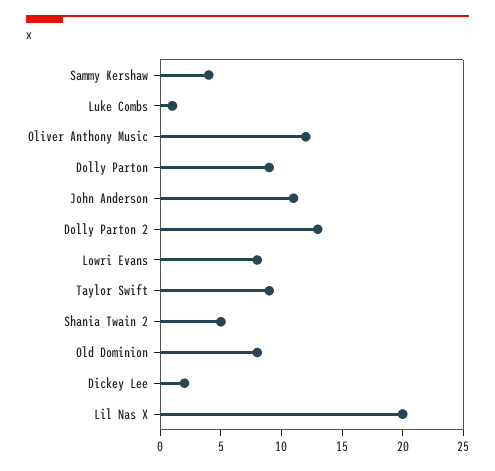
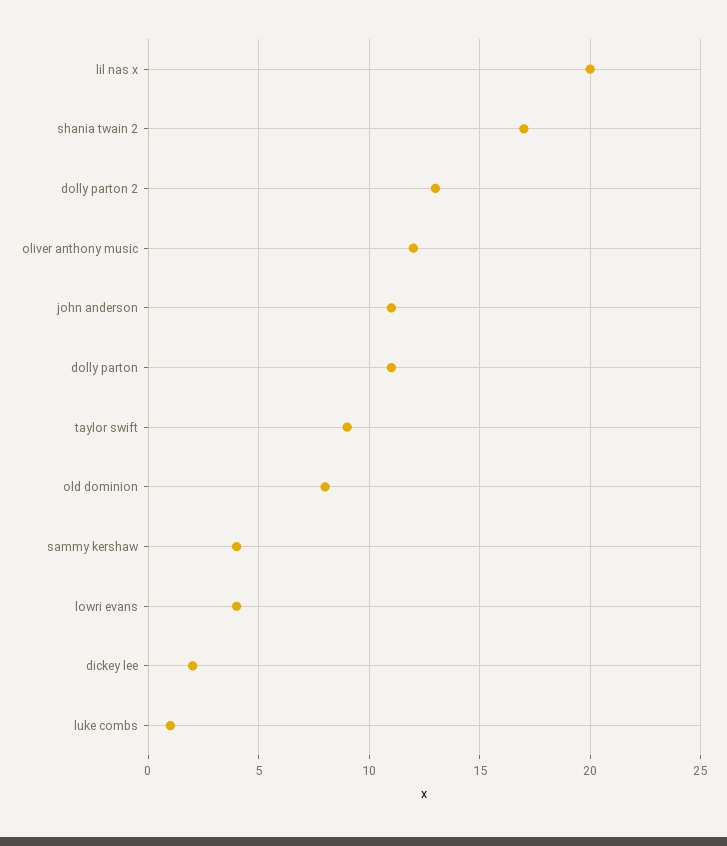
Dolly Parton: 9 -> 11
Lowri Evans: 8 -> 4
Shania Twain 2: 5 -> 17

